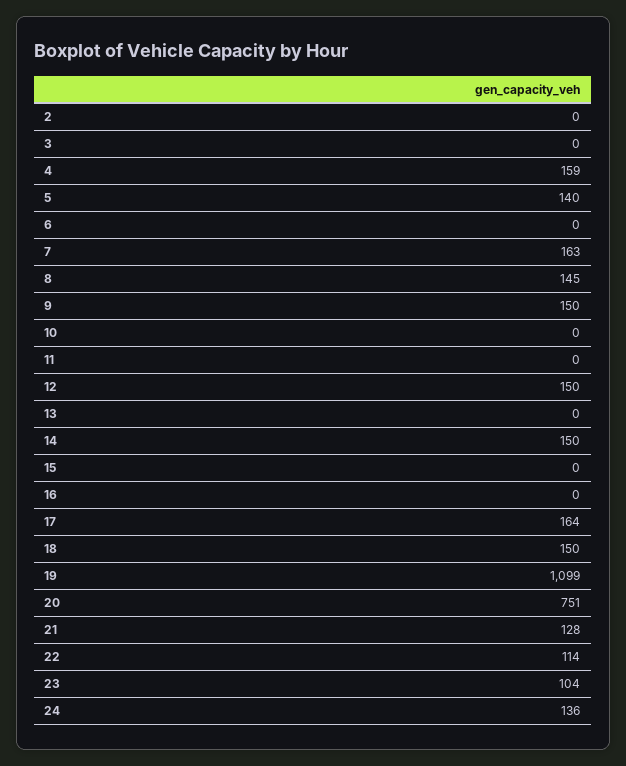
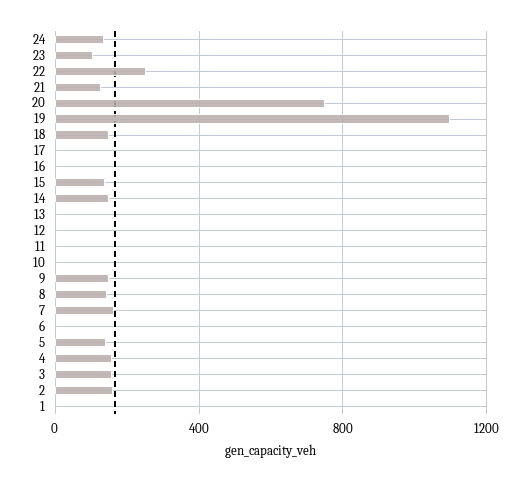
2: 0 -> 150
3: 0 -> 150
12: 150 -> 0
15: 0 -> 150
17: 164 -> 0
22: 114 -> 250
1: none -> 0

